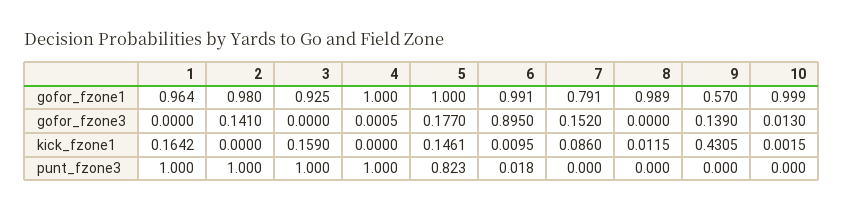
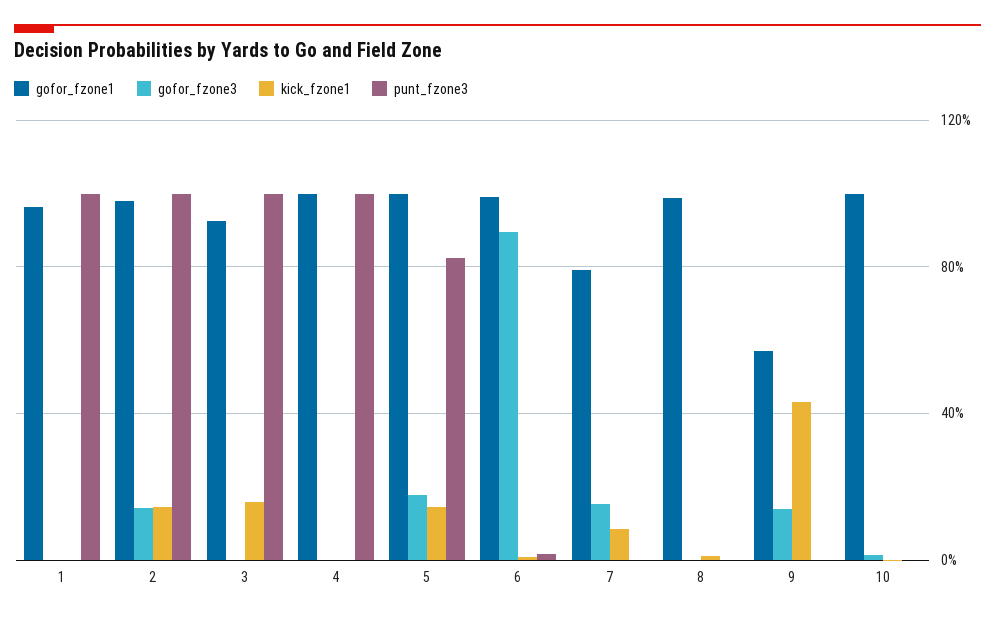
kick_fzone1, 1: 0.1642 -> 0
kick_fzone1, 2: 0 -> 0.15

